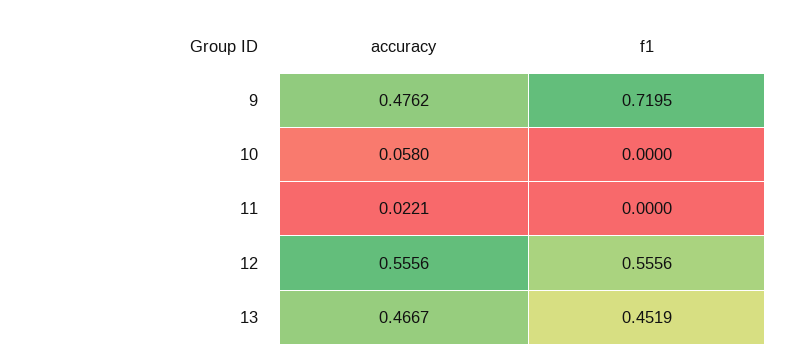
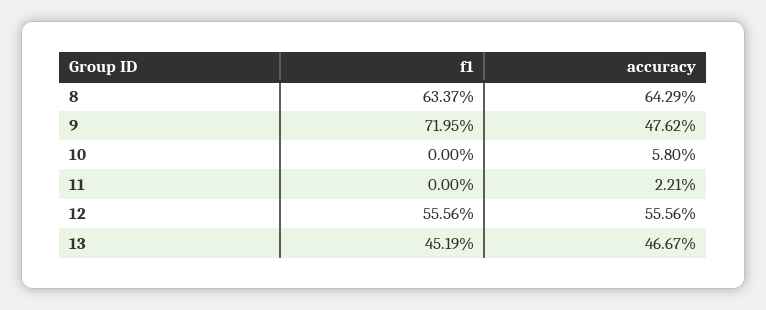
f1, 8: none -> 0.6337
accuracy, 8: none -> 0.6429

